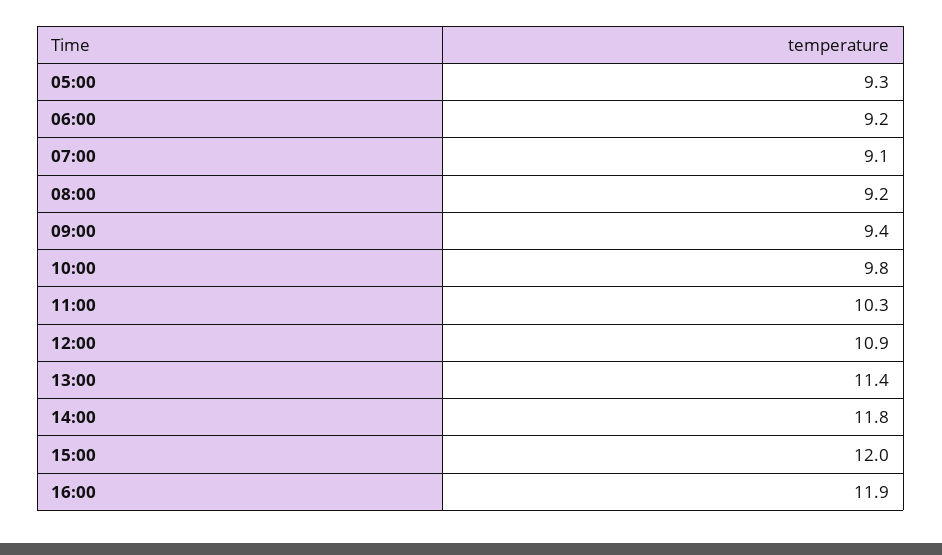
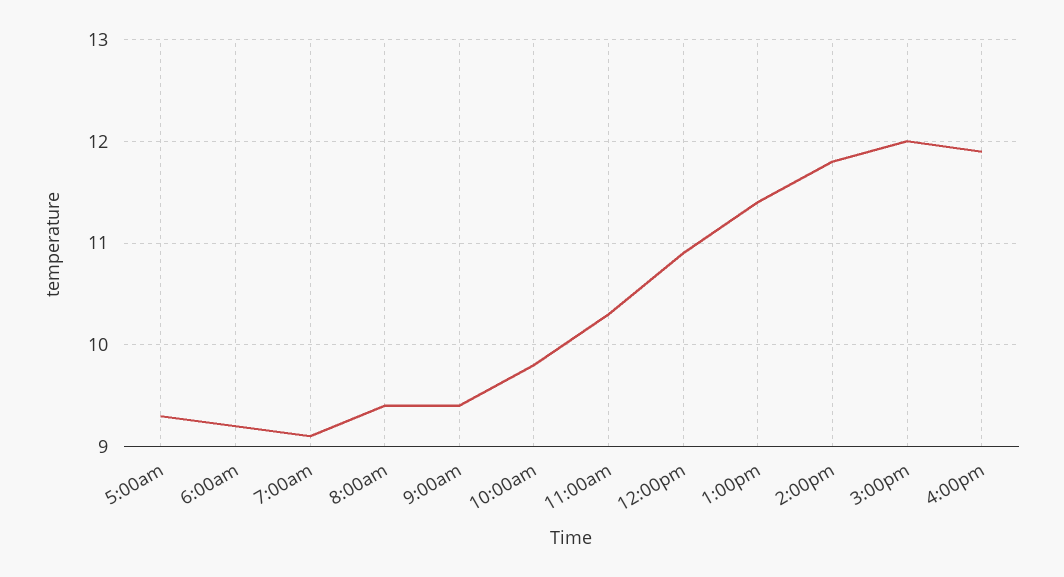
08:00: 9.2 -> 9.4

